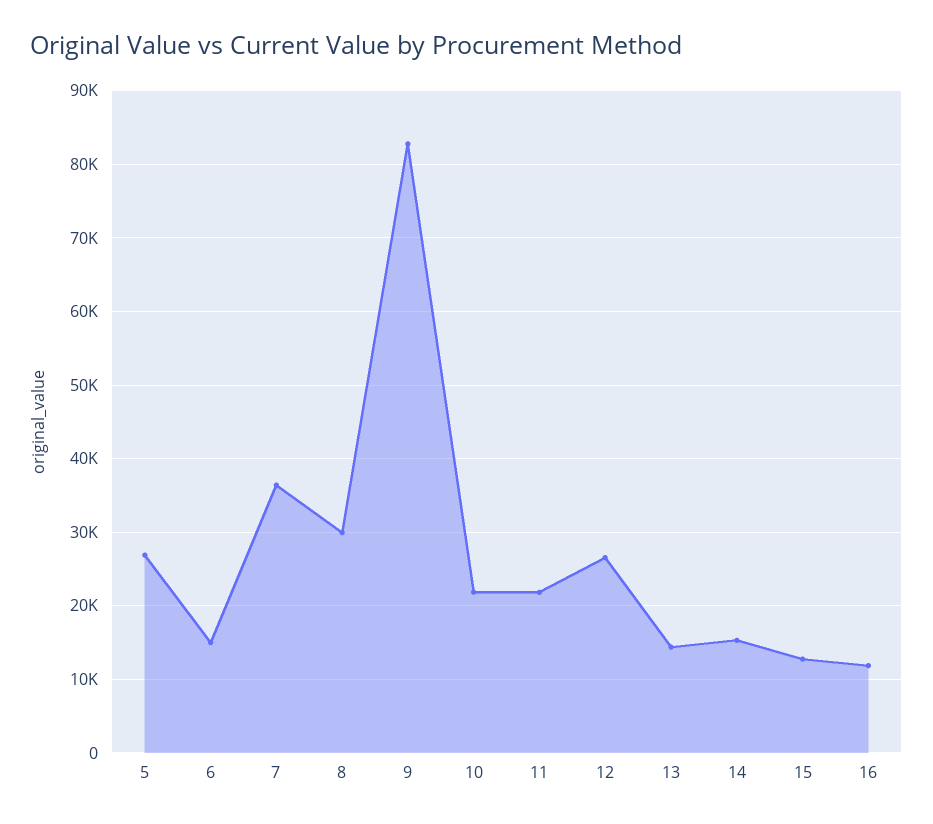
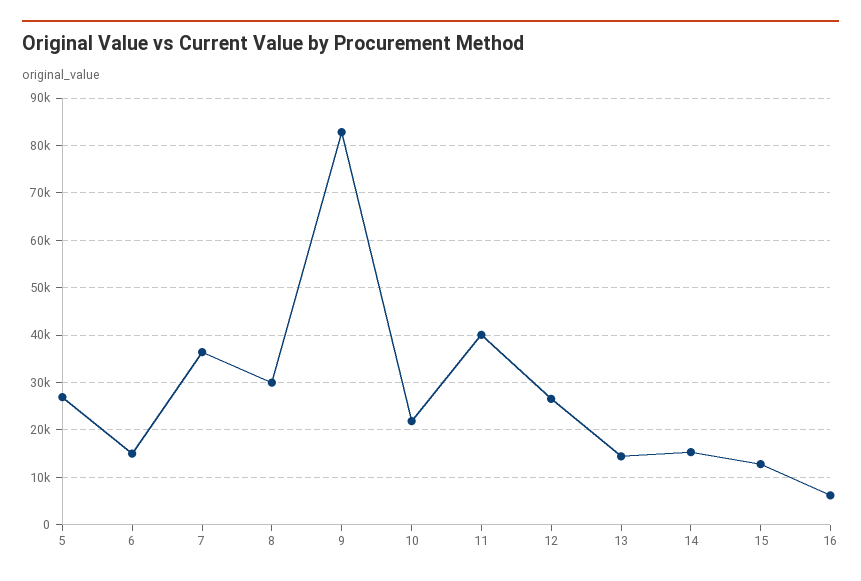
11: 22000 -> 40000
16: 12000 -> 6000

